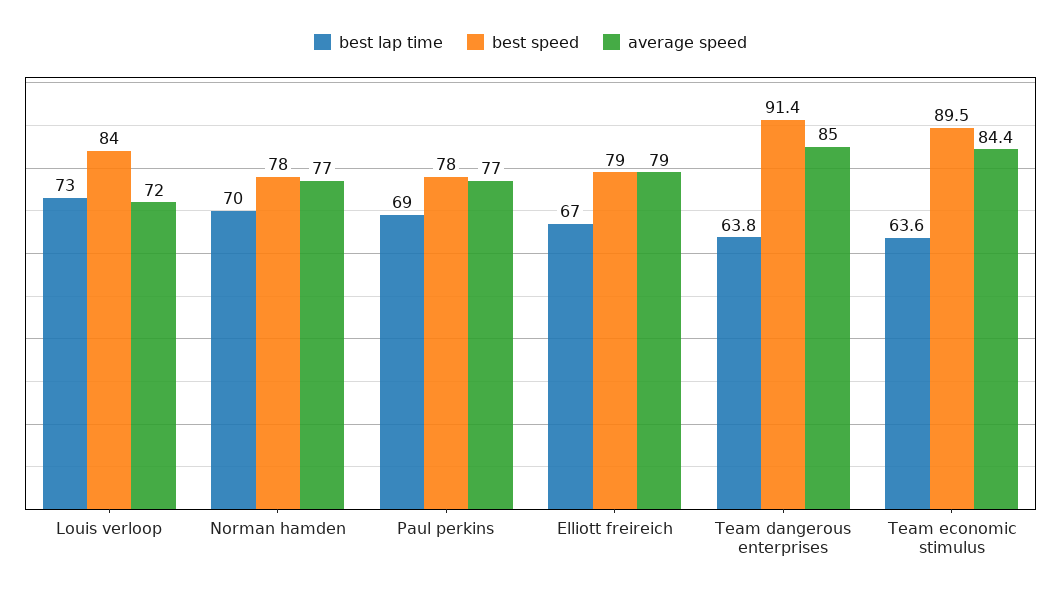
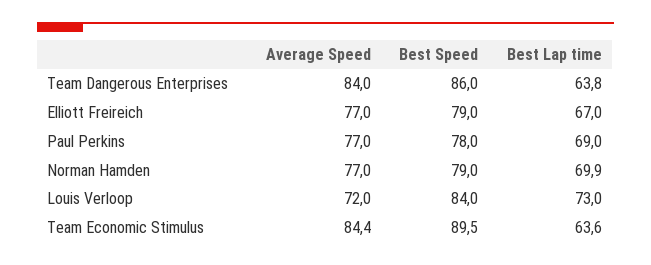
best lap time, Norman hamden: 70 -> 69.9
best speed, Norman hamden: 78 -> 79
average speed, Elliott freireich: 79 -> 77
best speed, Team dangerous enterprises: 91.4 -> 86
average speed, Team dangerous enterprises: 85 -> 84

